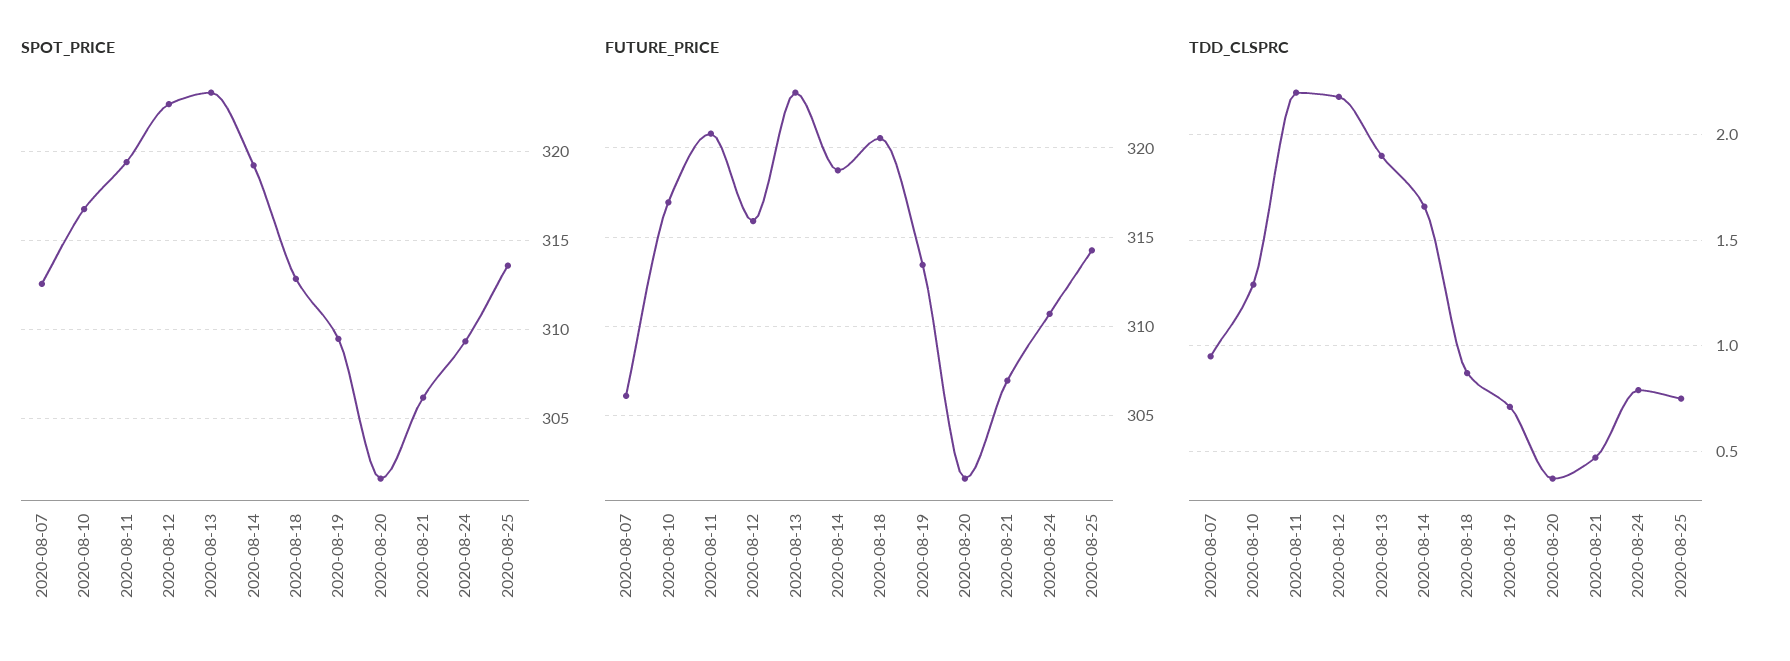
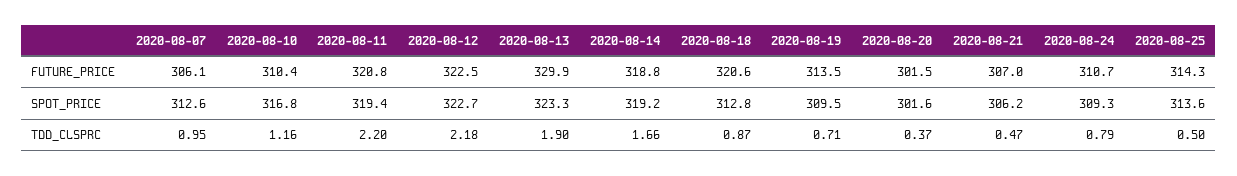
FUTURE_PRICE, 2020-08-10: 317 -> 310.4
FUTURE_PRICE, 2020-08-12: 316 -> 322.5
FUTURE_PRICE, 2020-08-13: 323 -> 329.9
TDD_CLSPRC, 2020-08-10: 1.3 -> 1.16
TDD_CLSPRC, 2020-08-25: 0.75 -> 0.5

